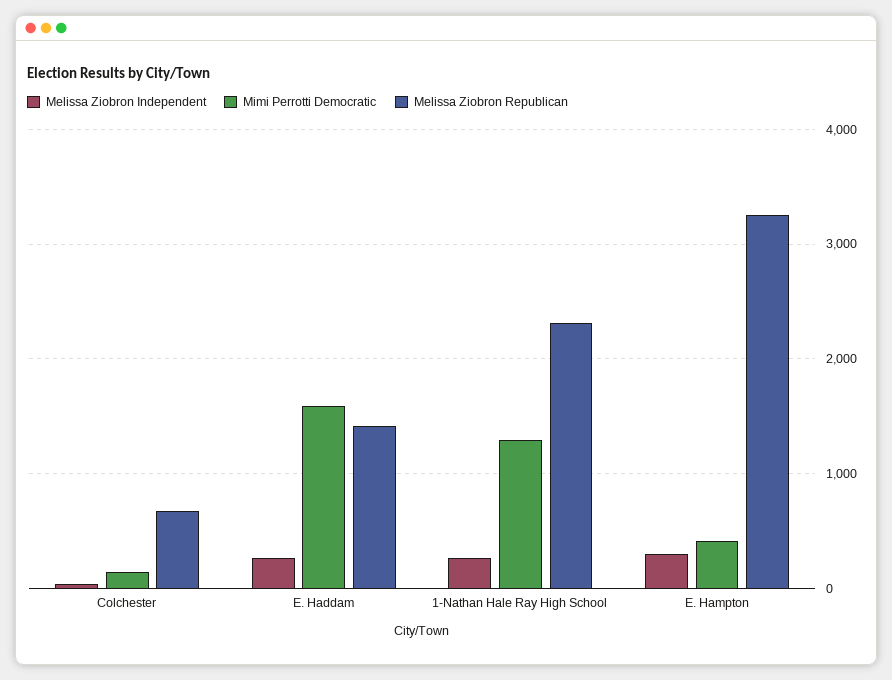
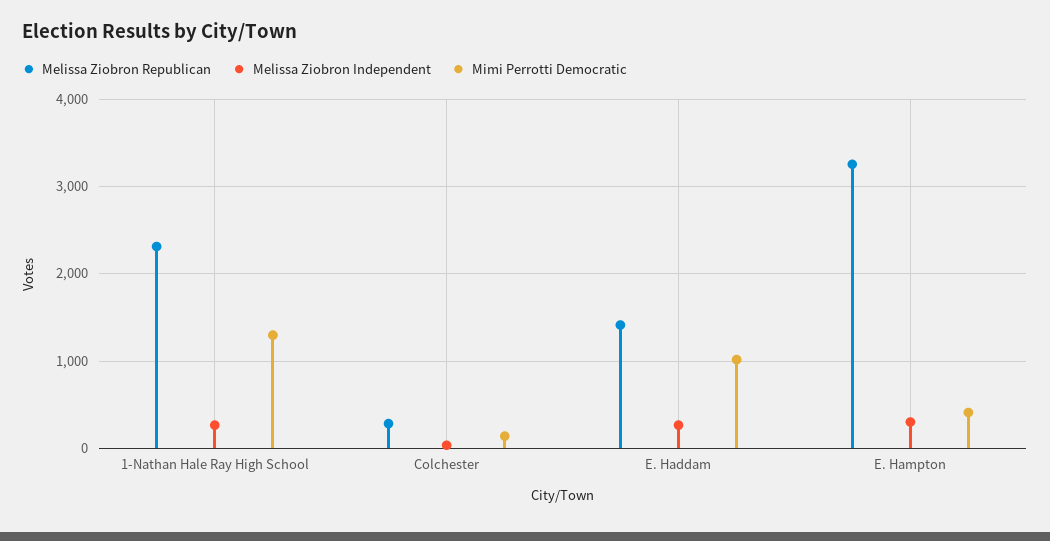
Melissa Ziobron Republican, Colchester: 700 -> 300
Mimi Perrotti Democratic, E. Haddam: 1600 -> 1000

